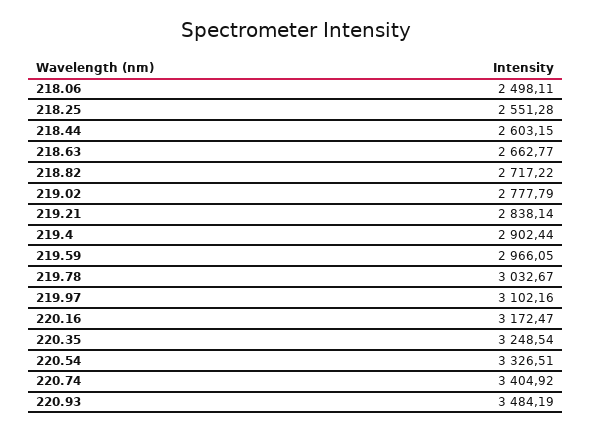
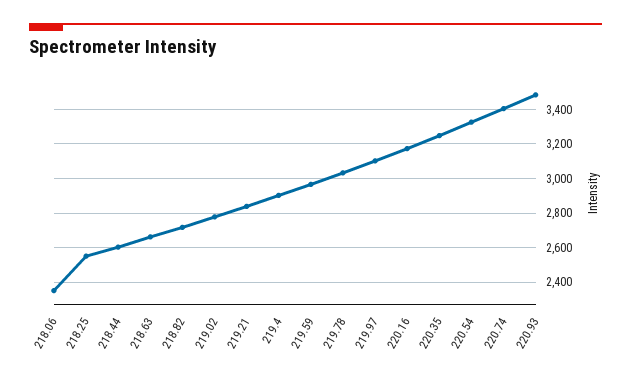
218.06: 2498.11 -> 2350

